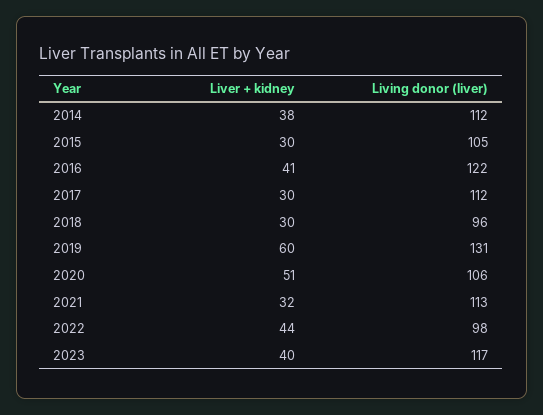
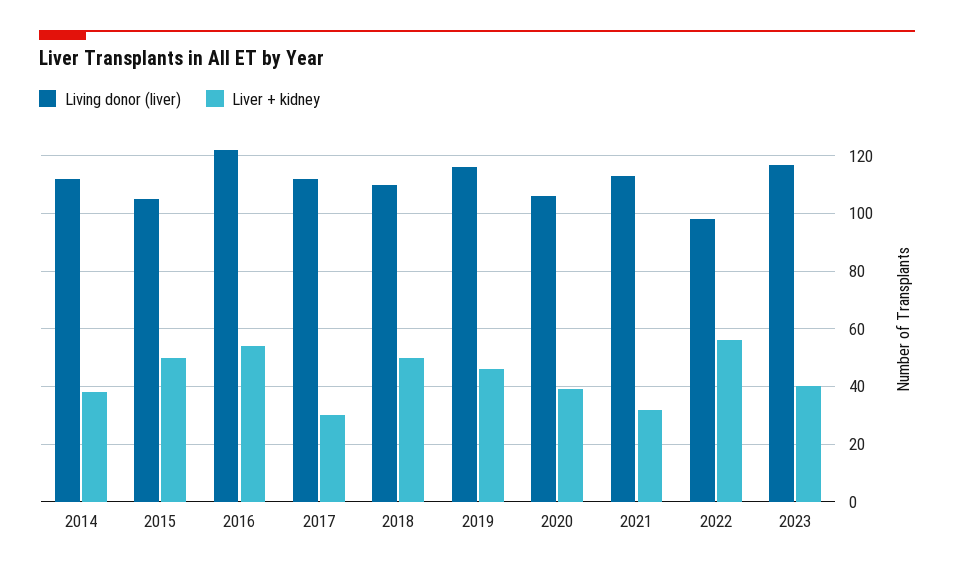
Liver + kidney, 2015: 30 -> 50
Liver + kidney, 2016: 41 -> 55
Liver + kidney, 2018: 30 -> 50
Living donor (liver), 2018: 96 -> 110
Liver + kidney, 2019: 60 -> 45
Living donor (liver), 2019: 131 -> 115
Liver + kidney, 2020: 51 -> 40
Liver + kidney, 2022: 44 -> 55

